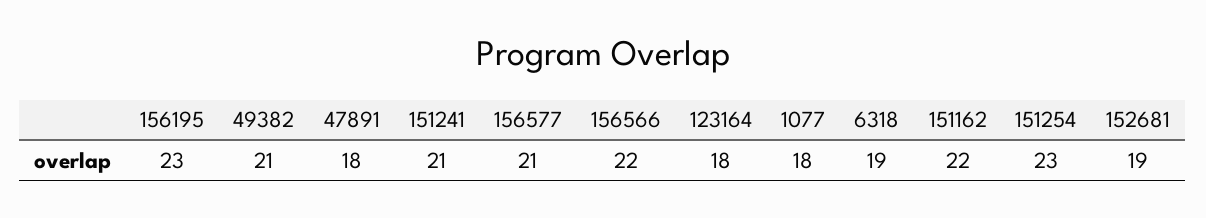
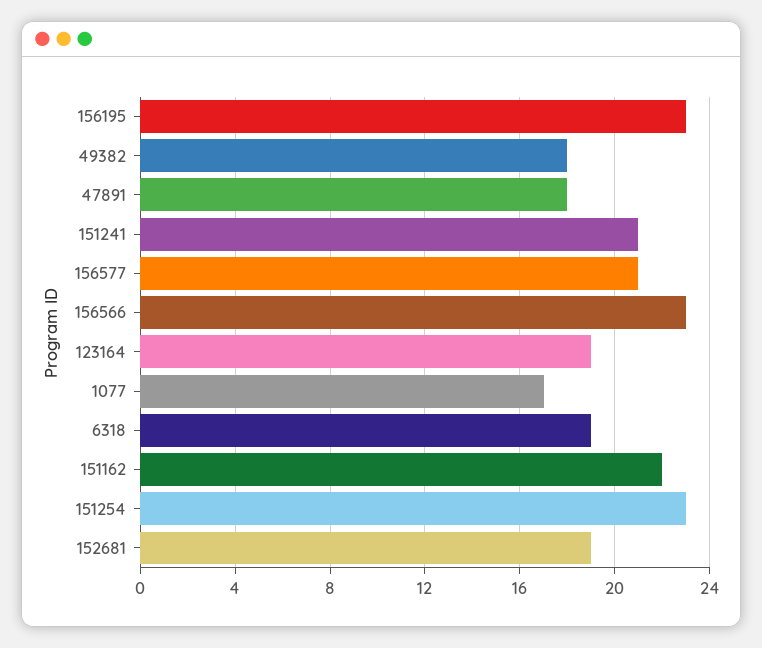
49382: 21 -> 18
156566: 22 -> 23
123164: 18 -> 19
1077: 18 -> 17

